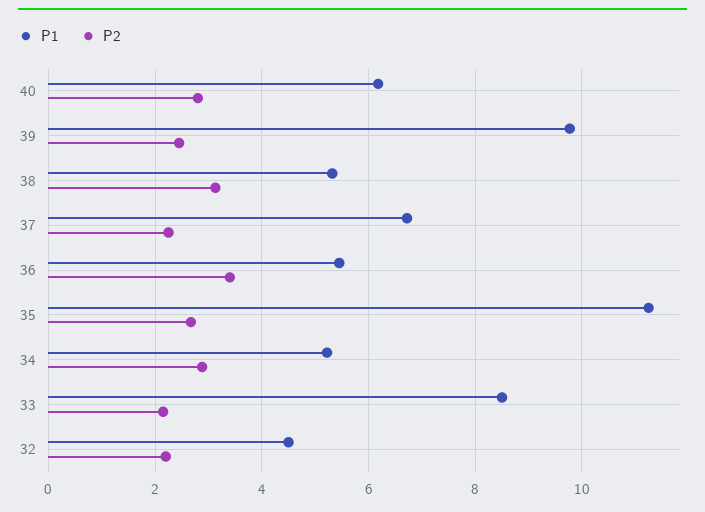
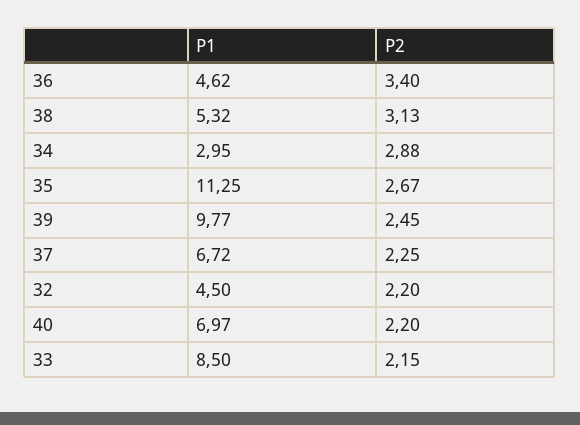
P1, 40: 6.2 -> 6.97
P2, 40: 2.8 -> 2.2
P1, 36: 5.4 -> 4.62
P1, 34: 5.2 -> 2.95

